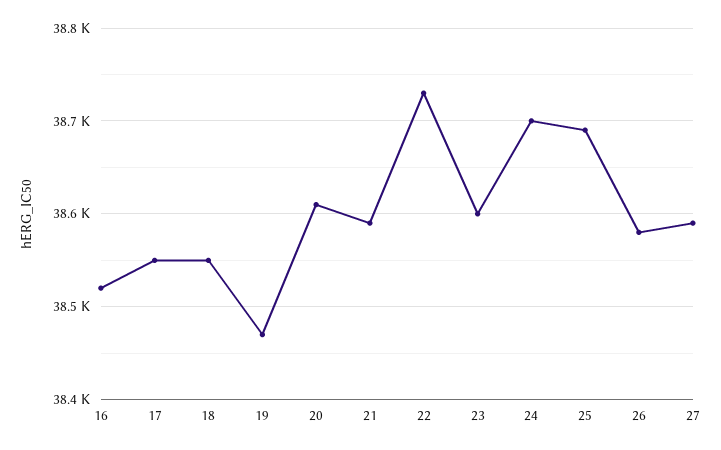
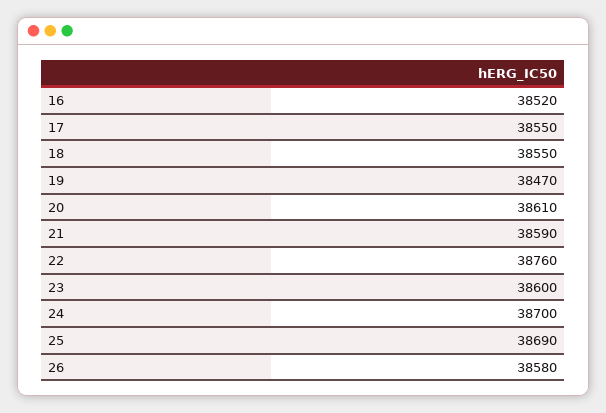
22: 38730 -> 38760
27: 38590 -> none

